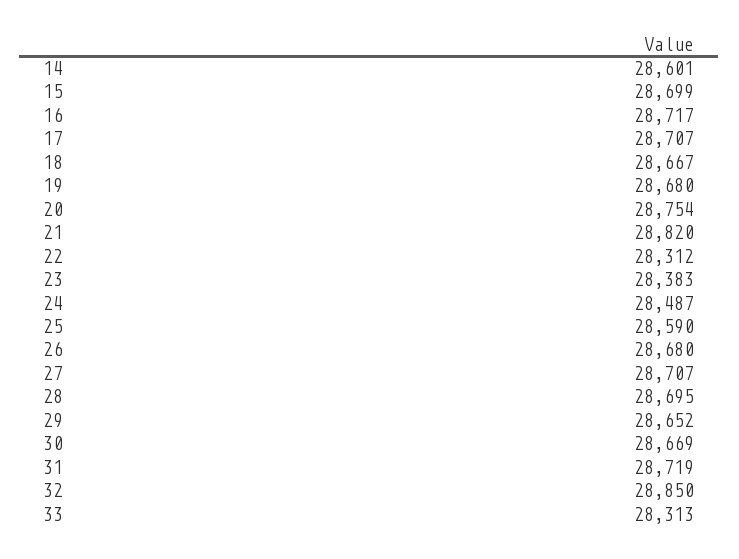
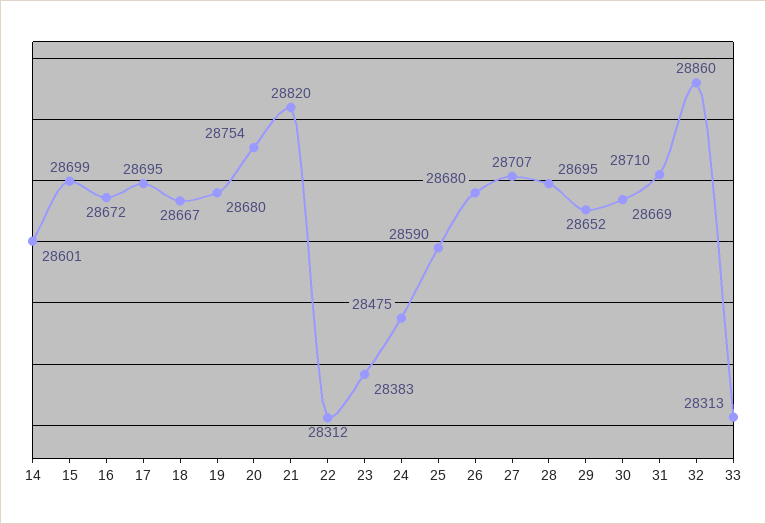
16: 28717 -> 28672
17: 28707 -> 28695
24: 28487 -> 28475
31: 28719 -> 28710
32: 28850 -> 28860

